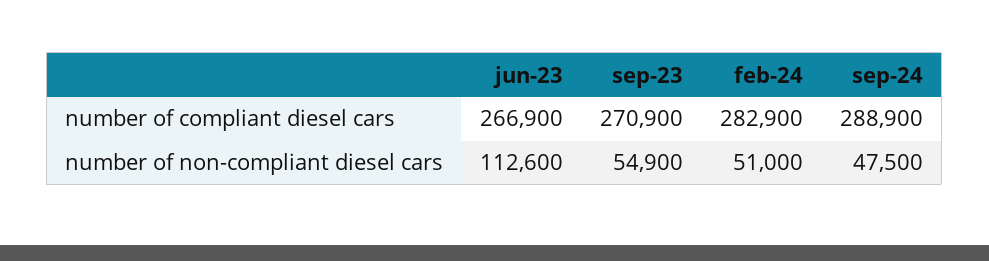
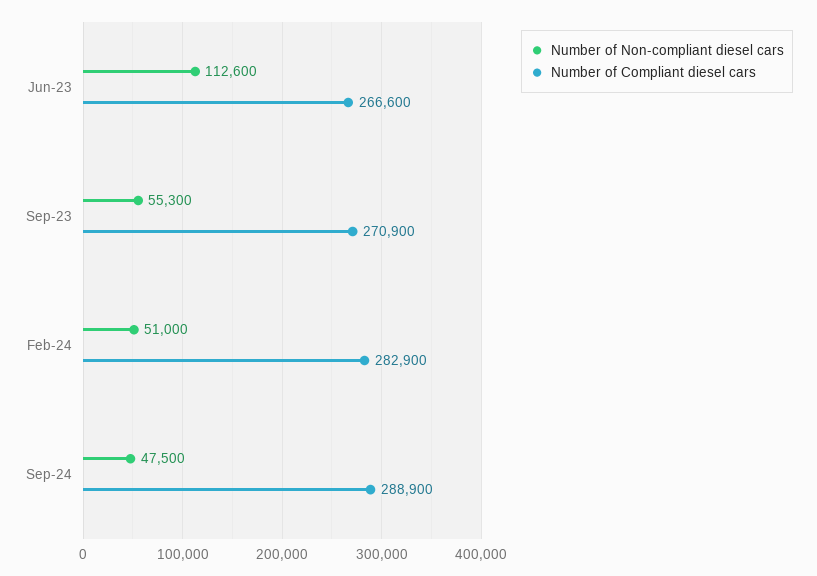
number of compliant diesel cars, jun-23: 266900 -> 266600
number of non-compliant diesel cars, sep-23: 54900 -> 55300

